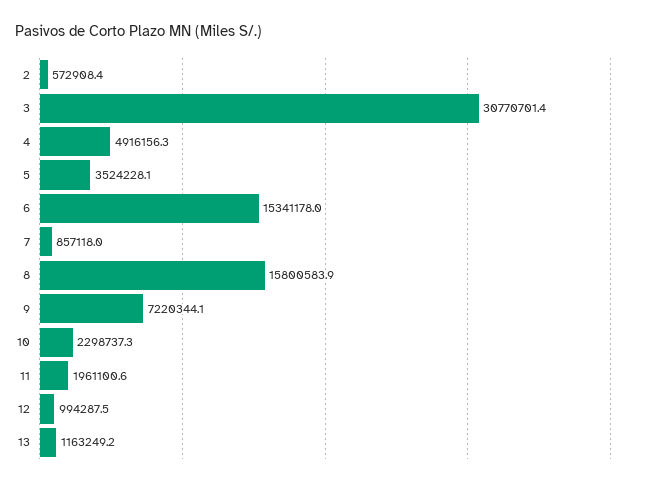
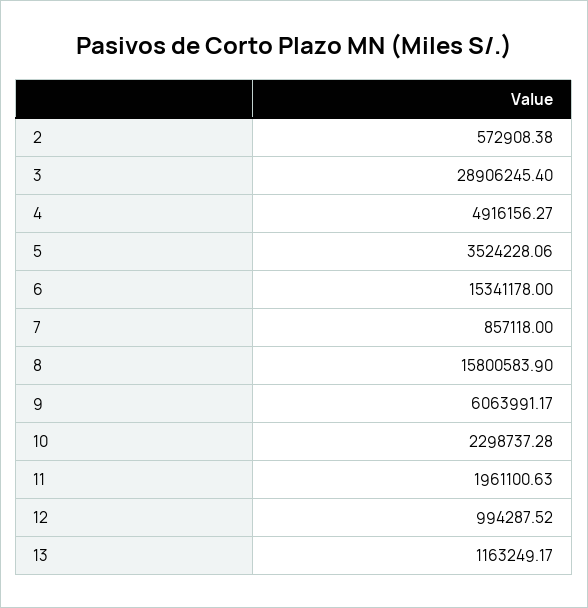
3: 30770701.4 -> 28906245.4
9: 7220344.1 -> 6063991.17

